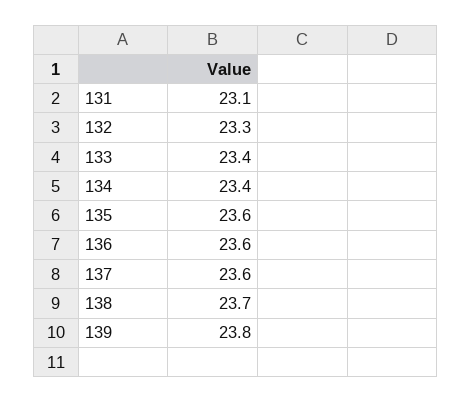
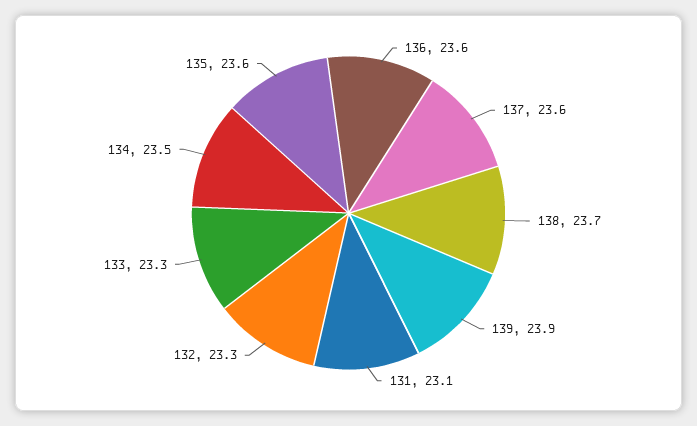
133: 23.4 -> 23.3
134: 23.4 -> 23.5
139: 23.8 -> 23.9

